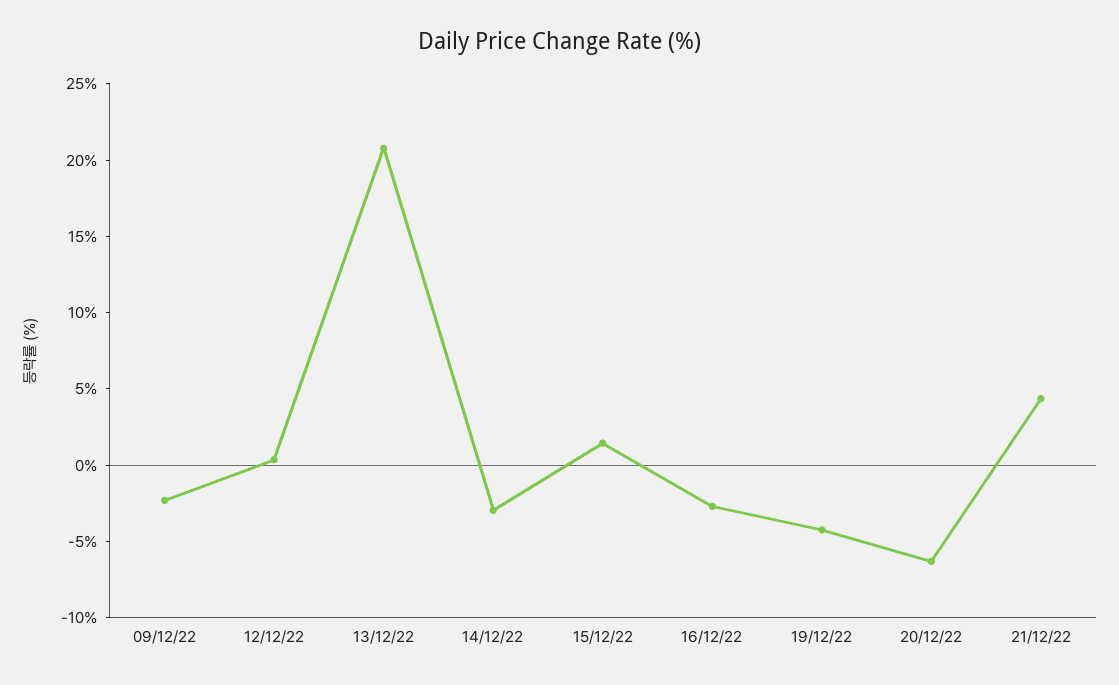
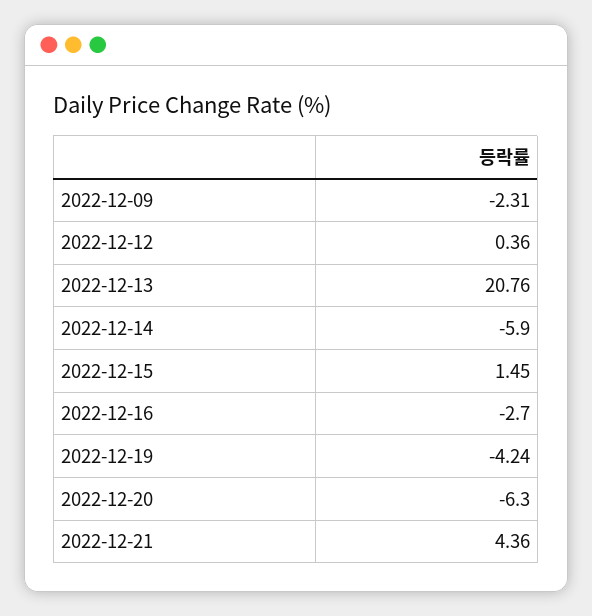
14/12/22: -3 -> -5.9

